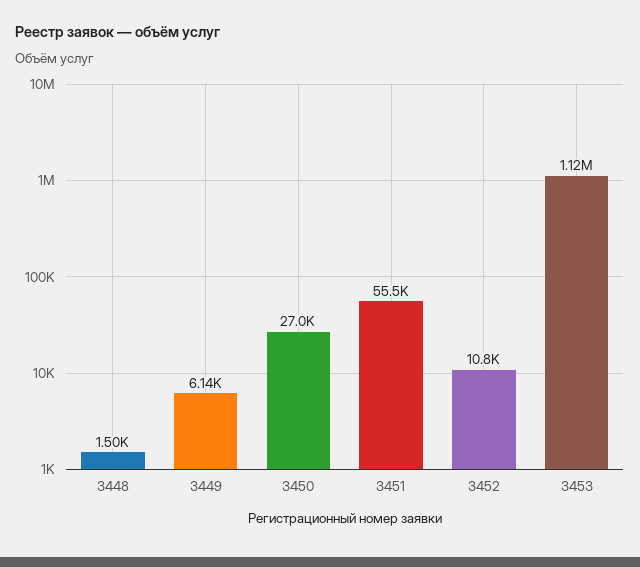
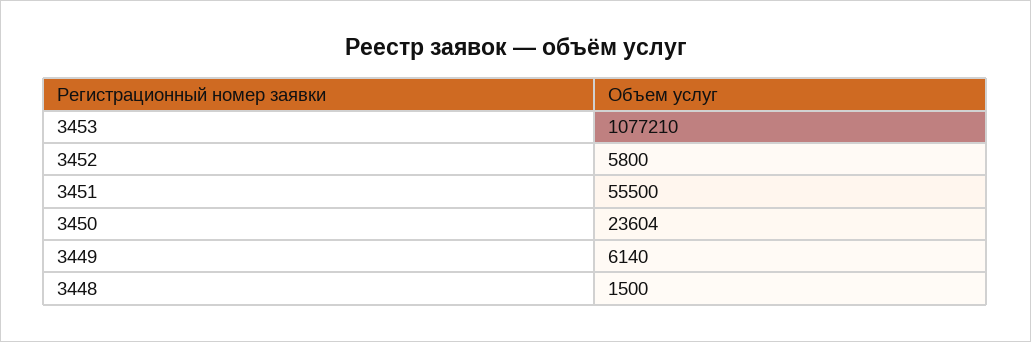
3450: 27000 -> 23604
3452: 10800 -> 5800
3453: 1120000 -> 1077210

